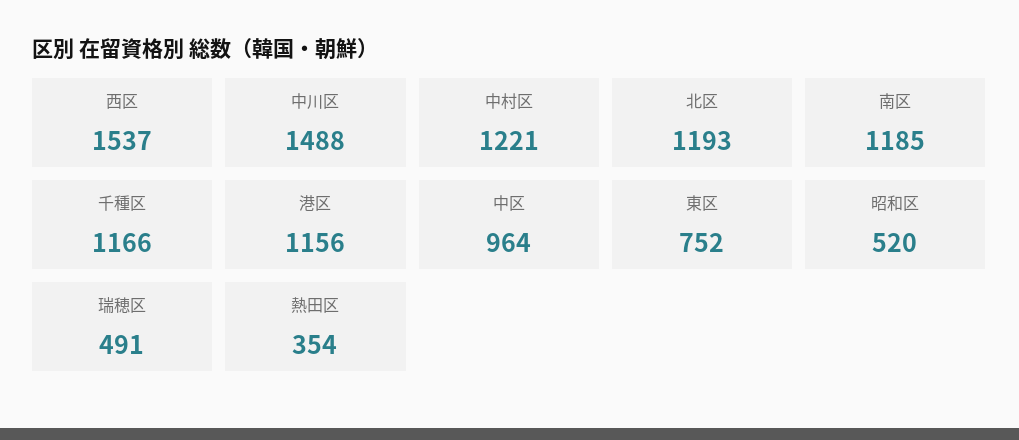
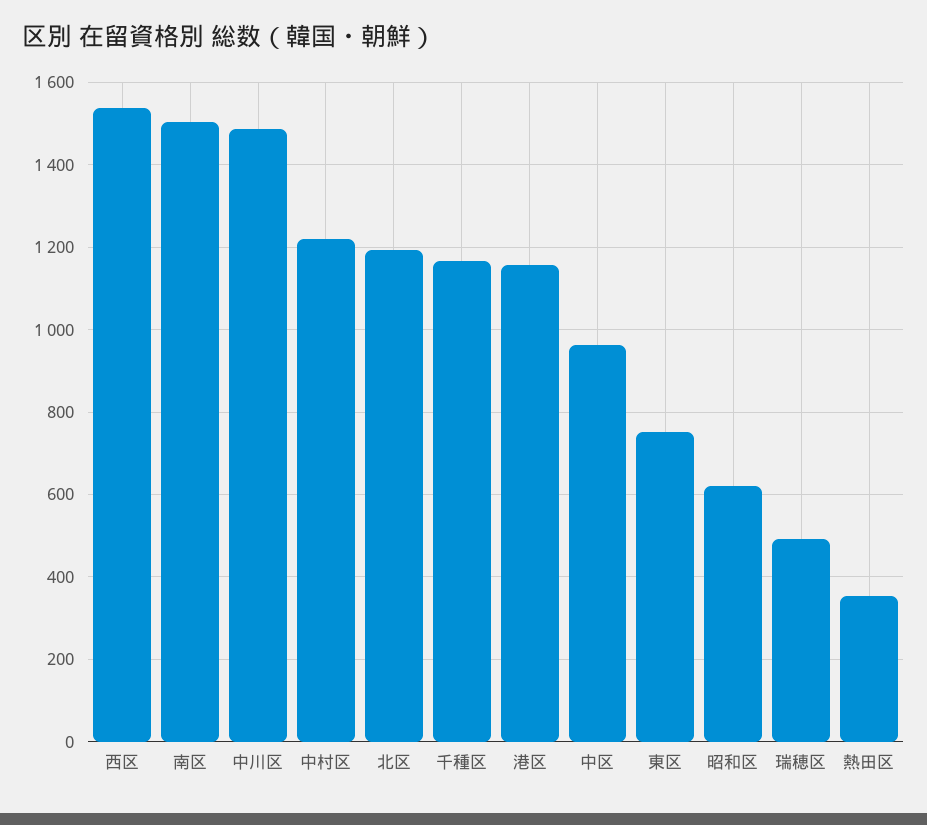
南区: 1185 -> 1500
昭和区: 520 -> 620

